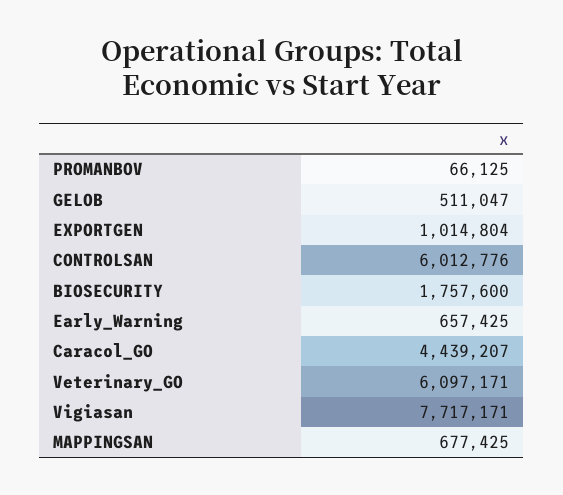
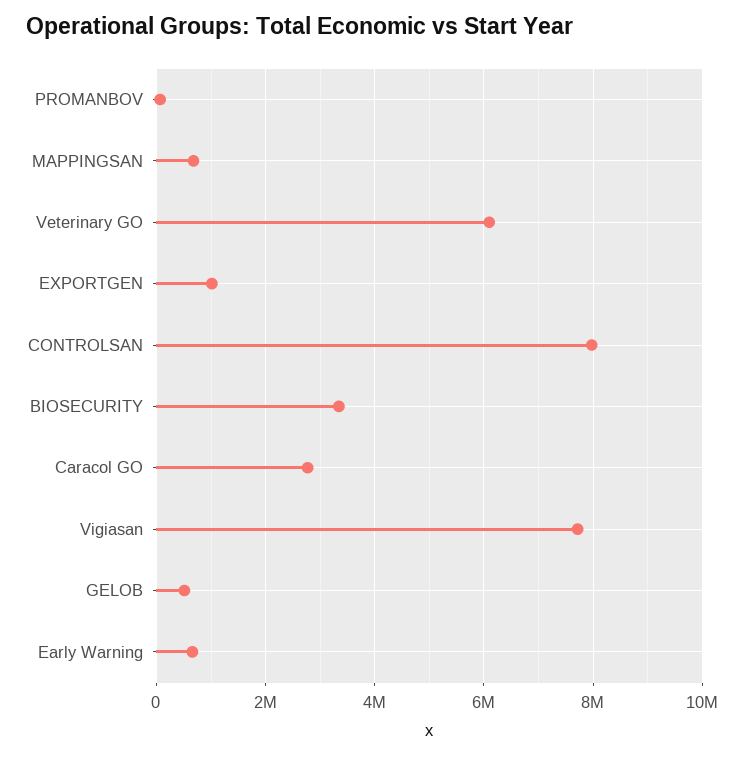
CONTROLSAN: 6012776 -> 8000000
BIOSECURITY: 1757600 -> 3400000
Caracol_GO: 4439207 -> 2800000

